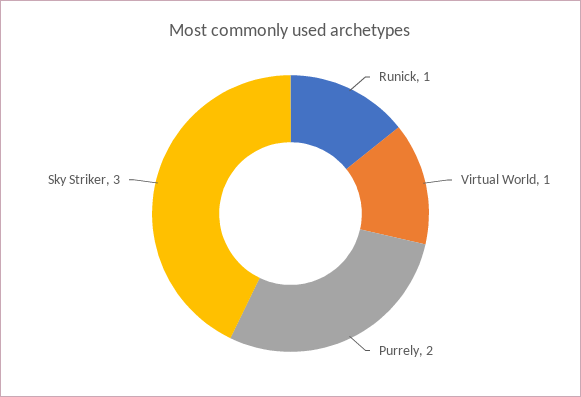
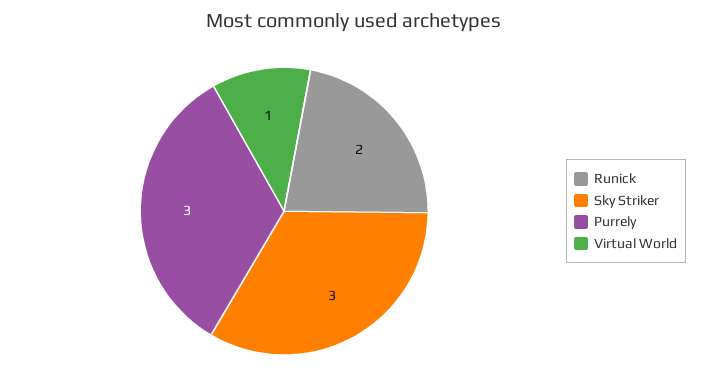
Runick: 1 -> 2
Purrely: 2 -> 3

